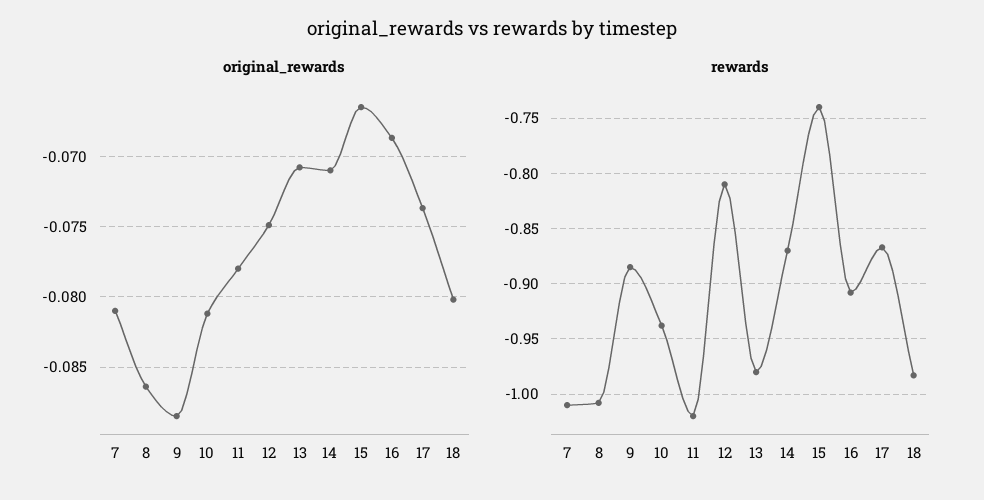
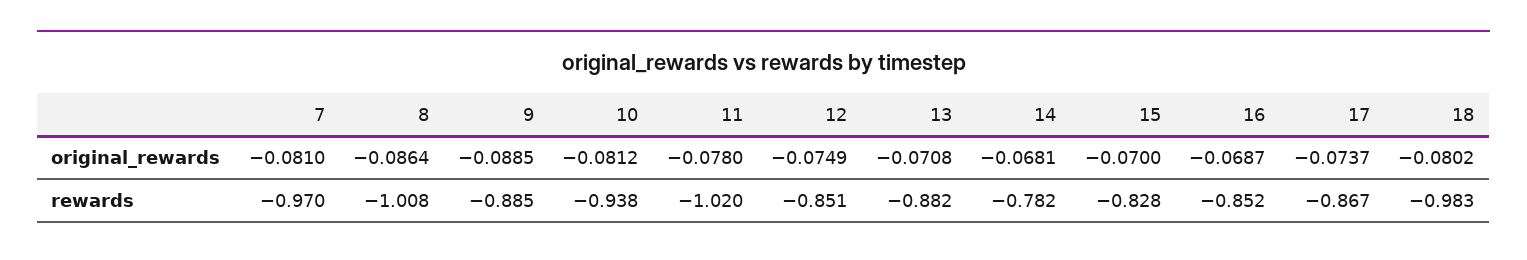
original_rewards, 14: -0.071 -> -0.0681
original_rewards, 15: -0.0665 -> -0.07
rewards, 7: -1.01 -> -0.97
rewards, 12: -0.81 -> -0.851
rewards, 13: -0.98 -> -0.882
rewards, 14: -0.87 -> -0.782
rewards, 15: -0.74 -> -0.828
rewards, 16: -0.91 -> -0.852

